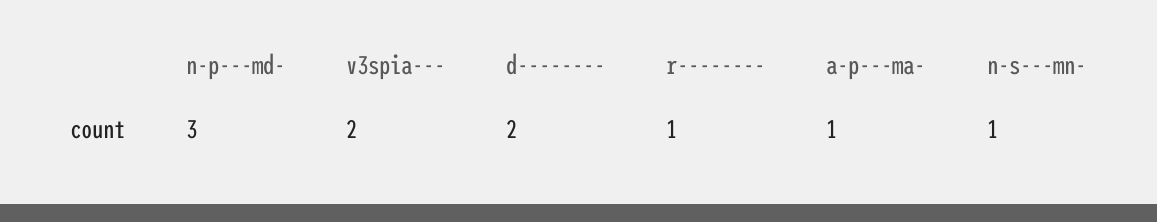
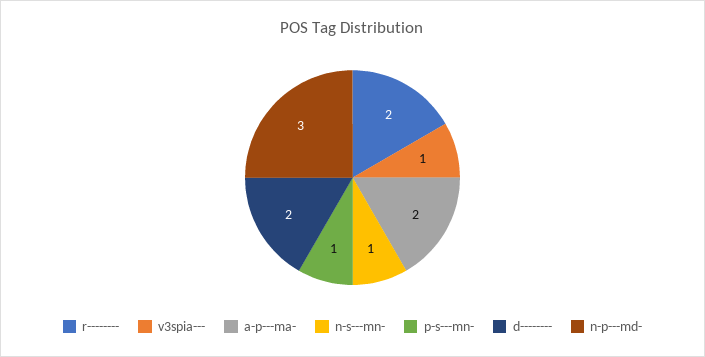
v3spia---: 2 -> 1
r--------: 1 -> 2
a-p---ma-: 1 -> 2
p-s---mn-: none -> 1

